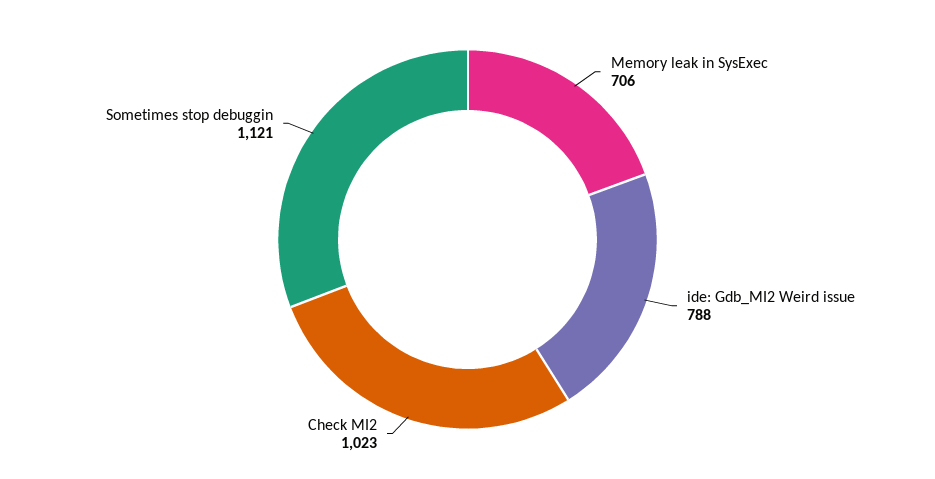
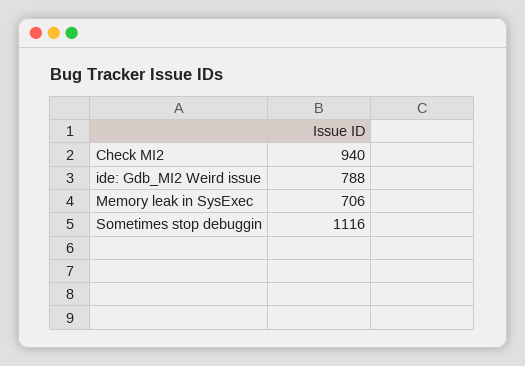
Check MI2: 1023 -> 940
Sometimes stop debuggin: 1121 -> 1116

